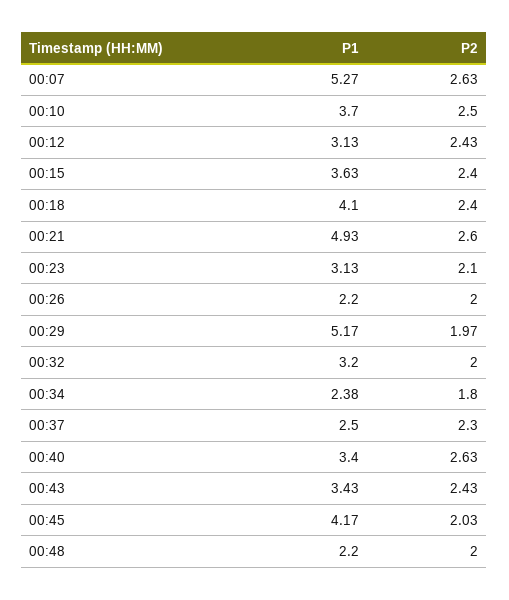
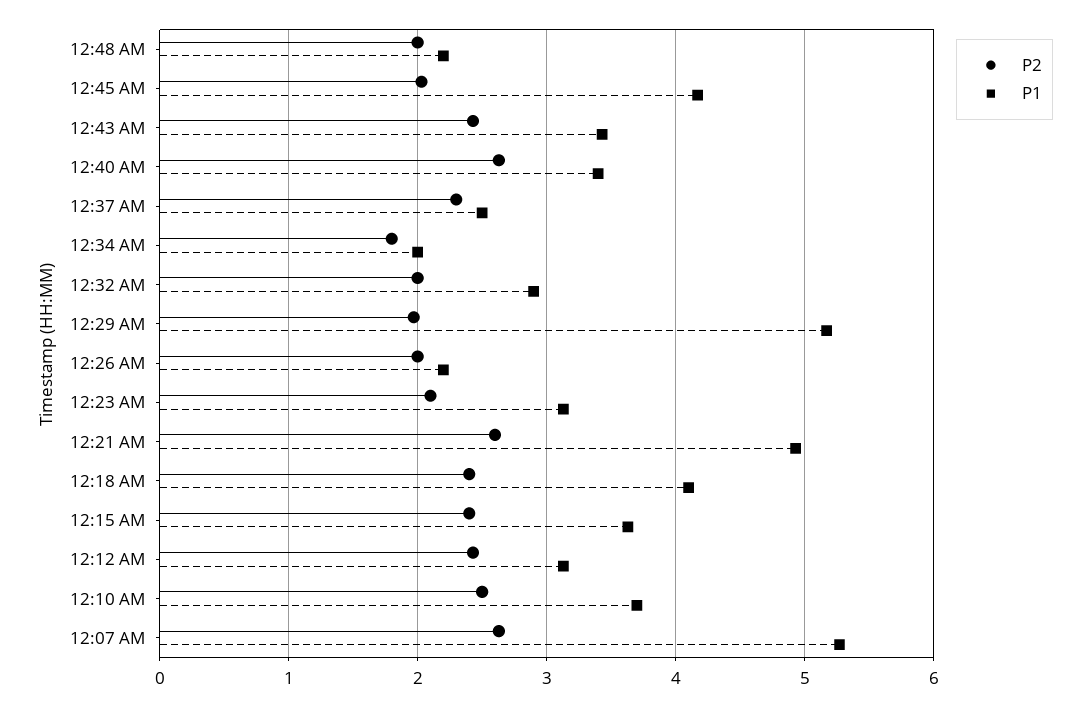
P1, 00:32: 3.2 -> 2.9
P1, 00:34: 2.38 -> 2

